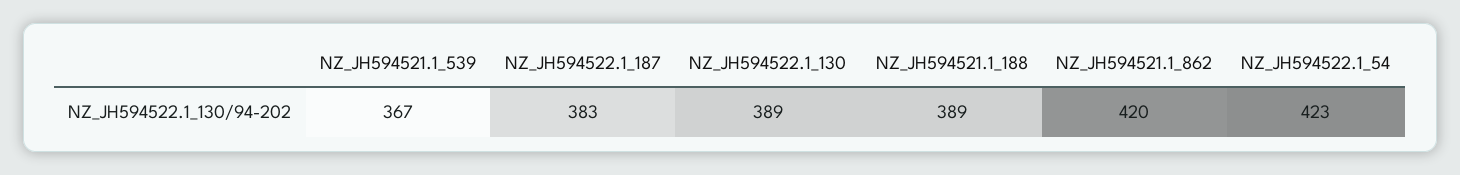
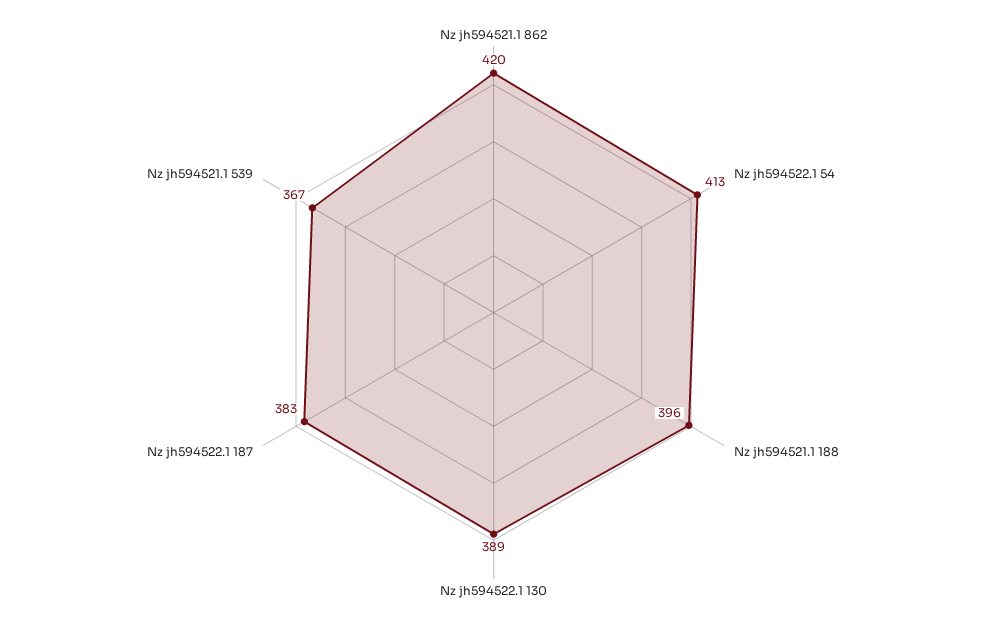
NZ_JH594521.1_188: 389 -> 396
NZ_JH594522.1_54: 423 -> 413

